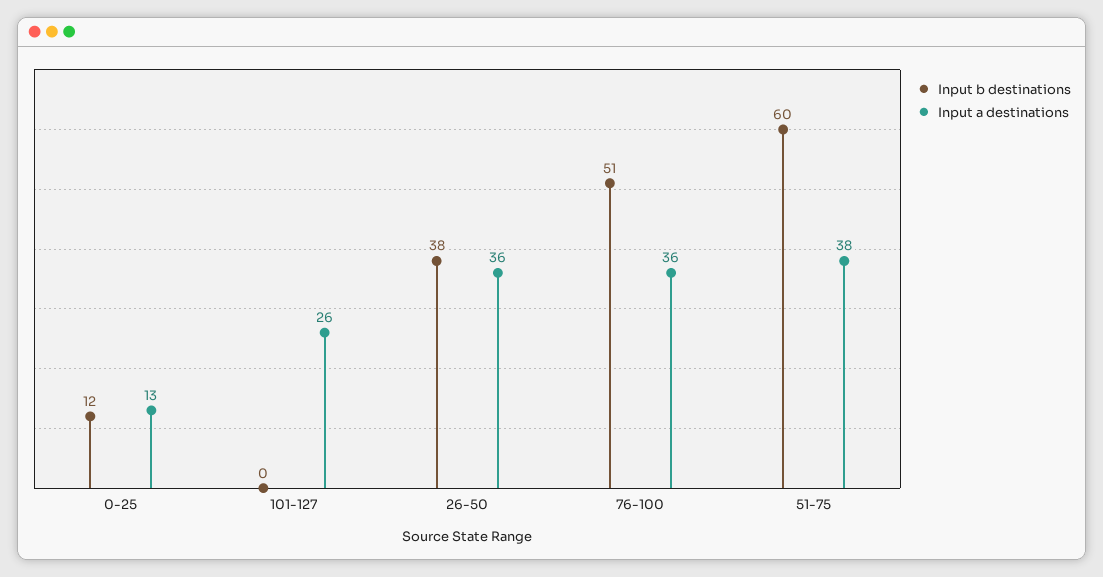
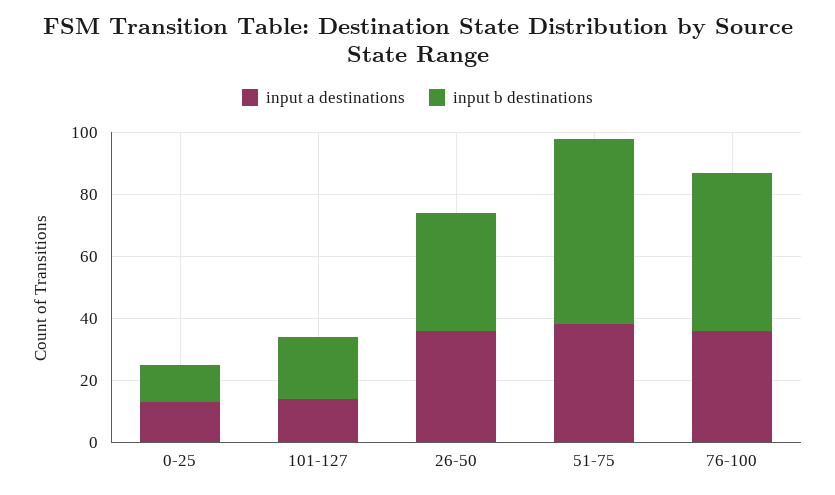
Input b destinations, 101-127: 0 -> 20
Input a destinations, 101-127: 26 -> 15

